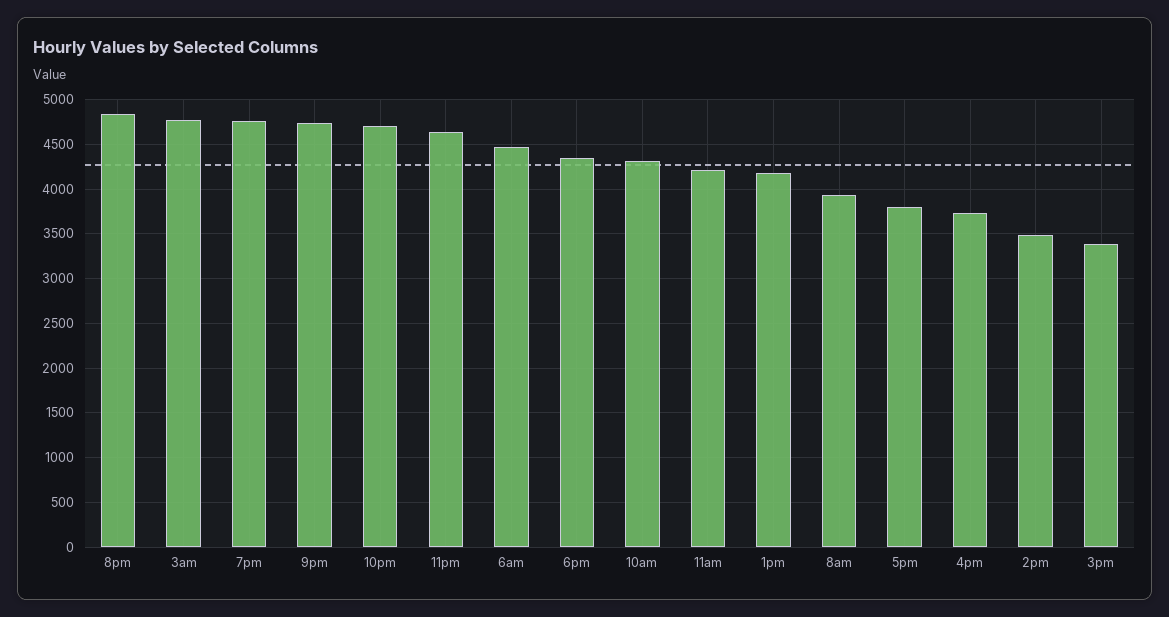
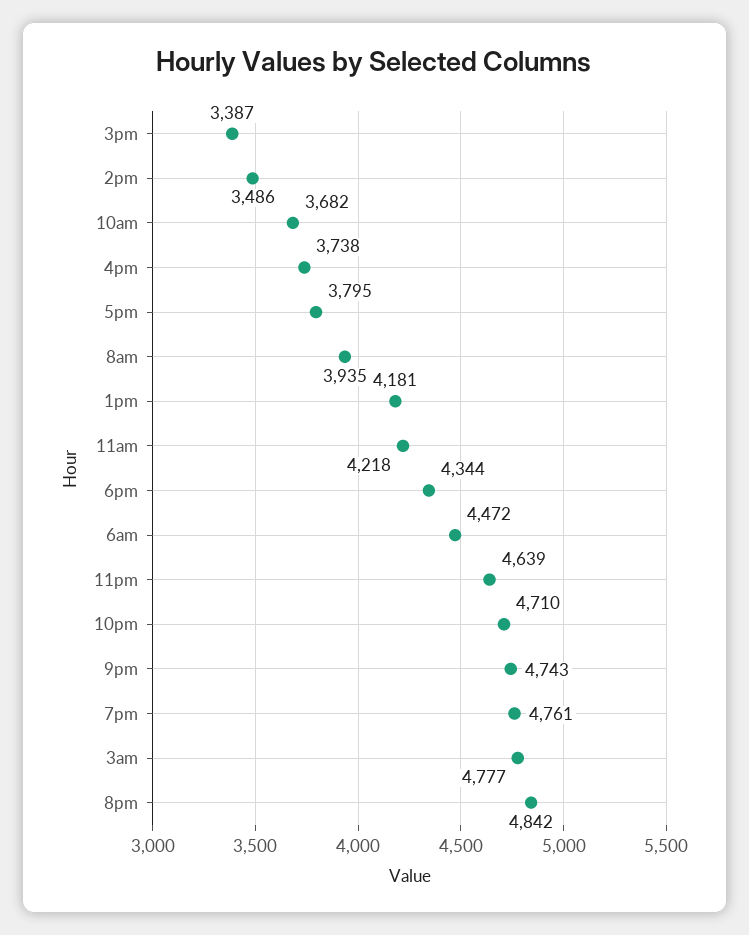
10am: 4300 -> 3682

